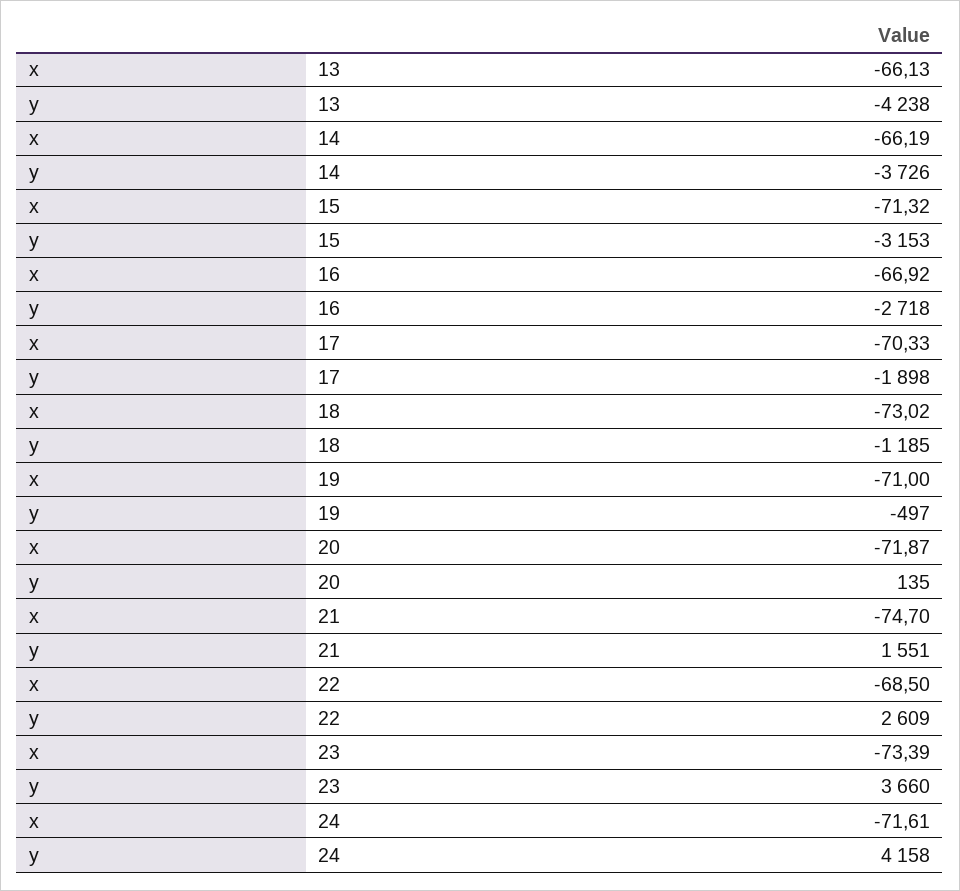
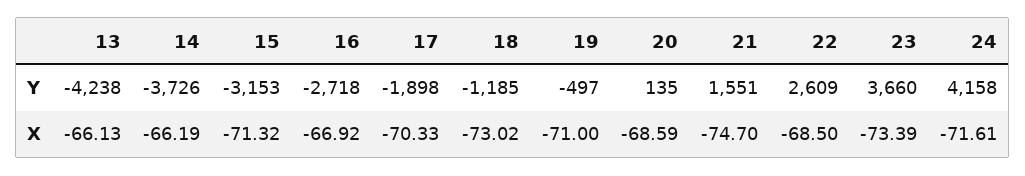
x, 20: -71.87 -> -68.59

